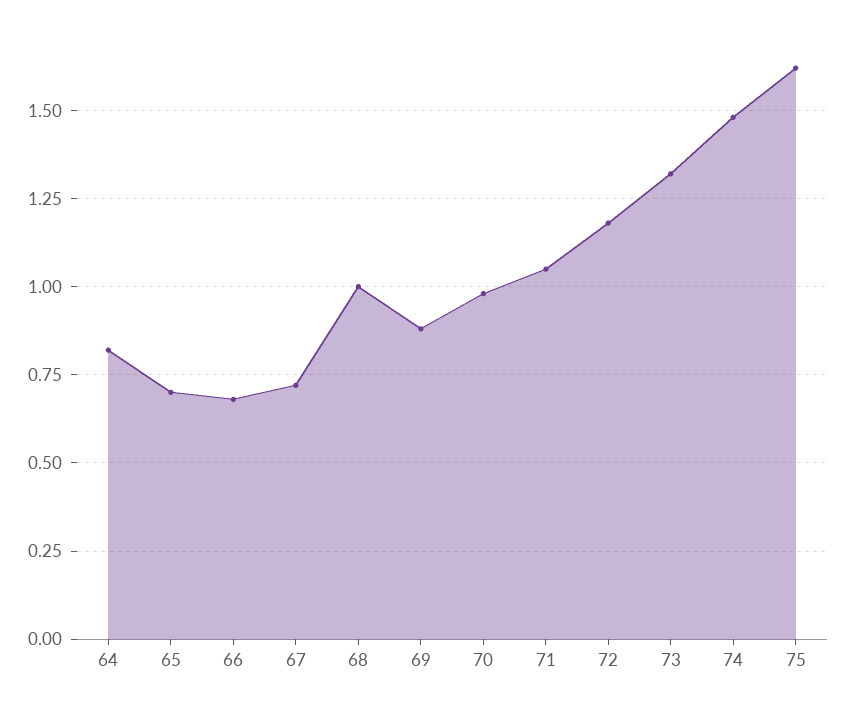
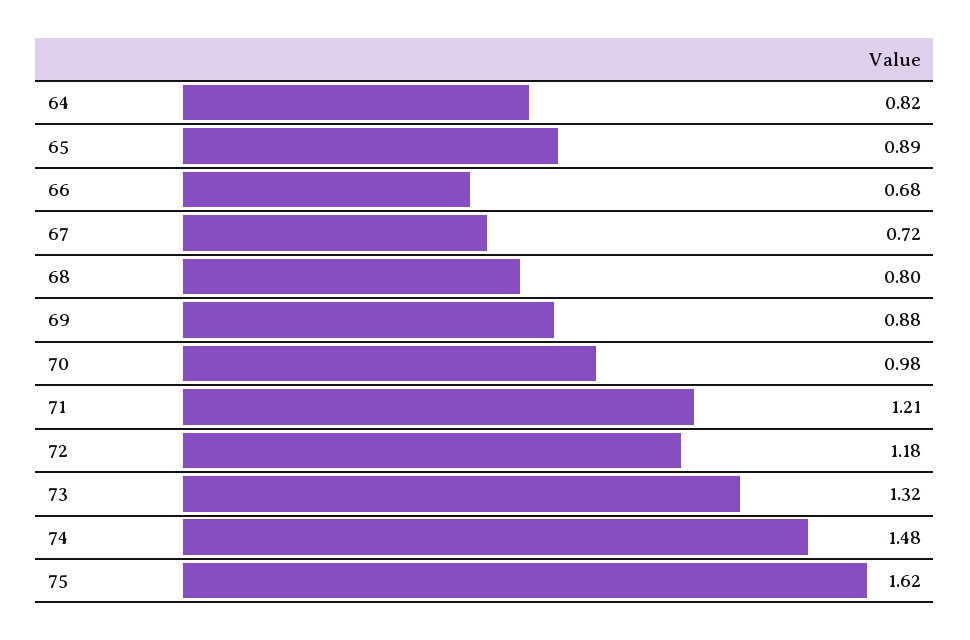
65: 0.7 -> 0.89
68: 1 -> 0.8
71: 1.05 -> 1.21

